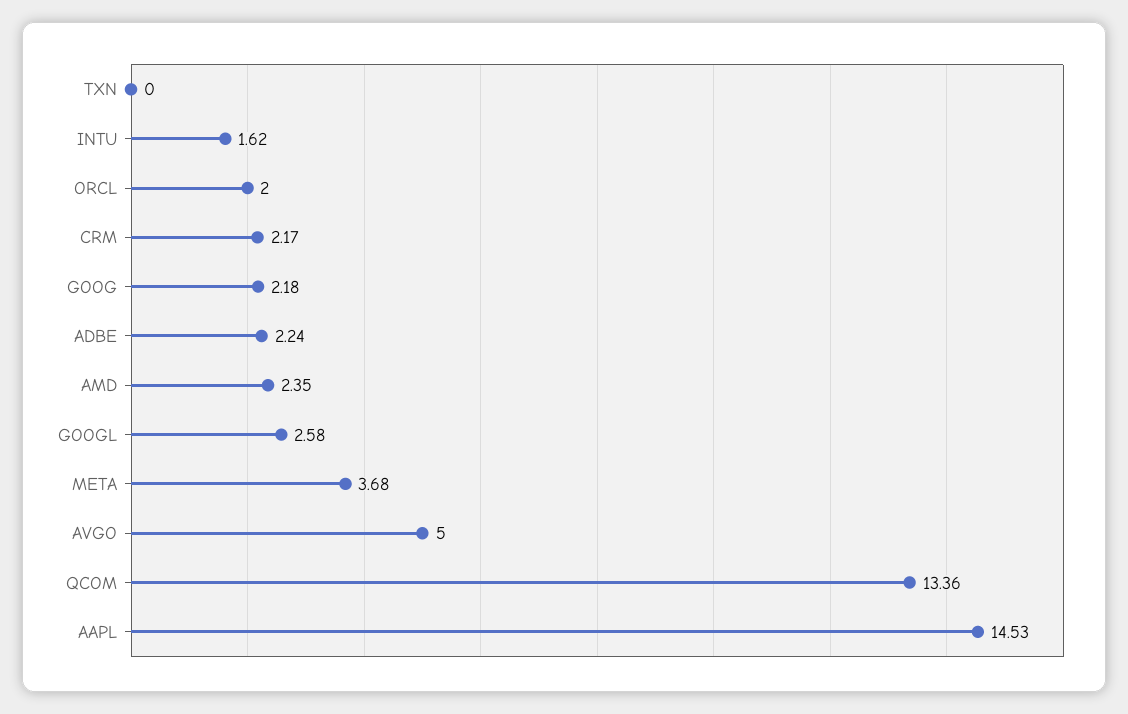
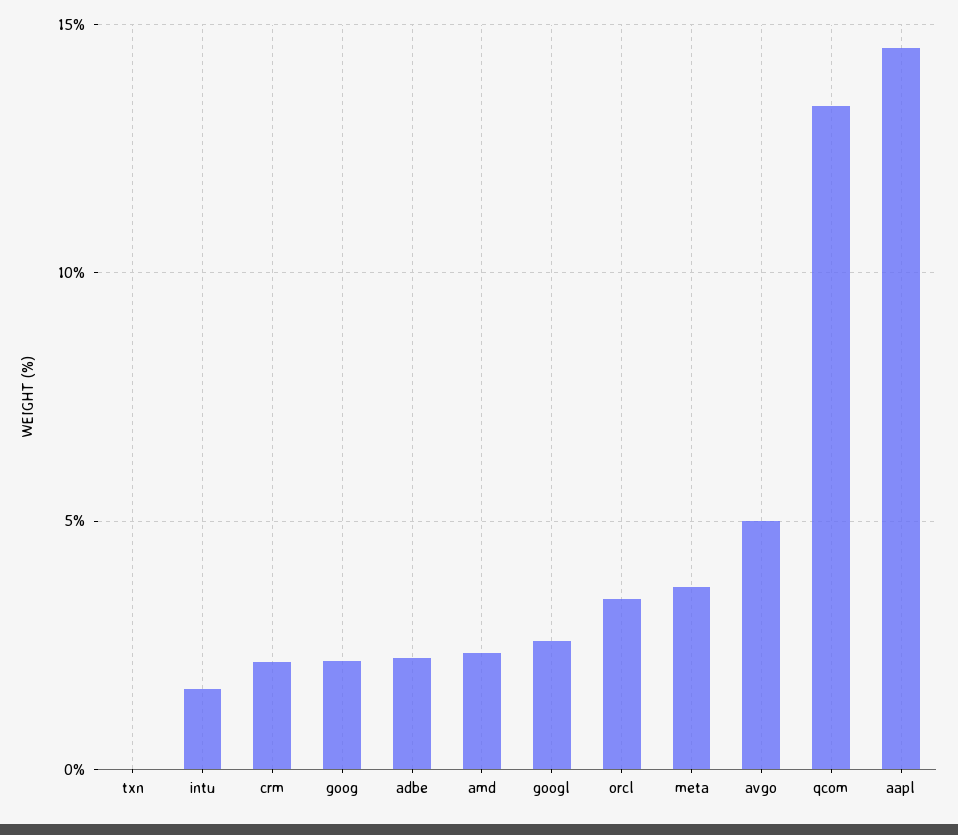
ORCL: 2 -> 3.5

